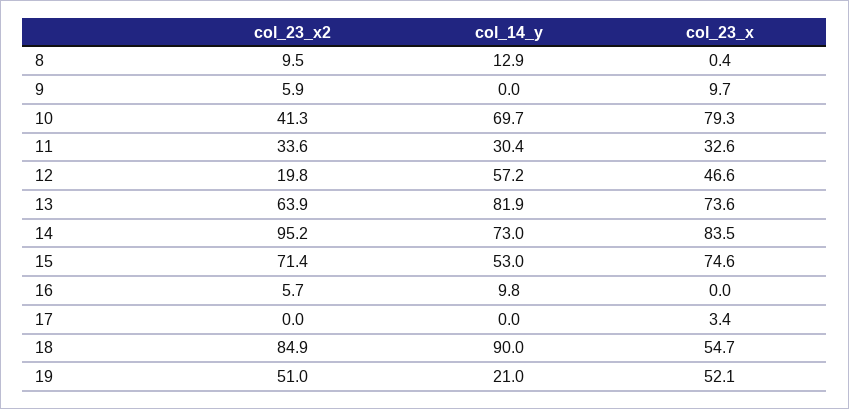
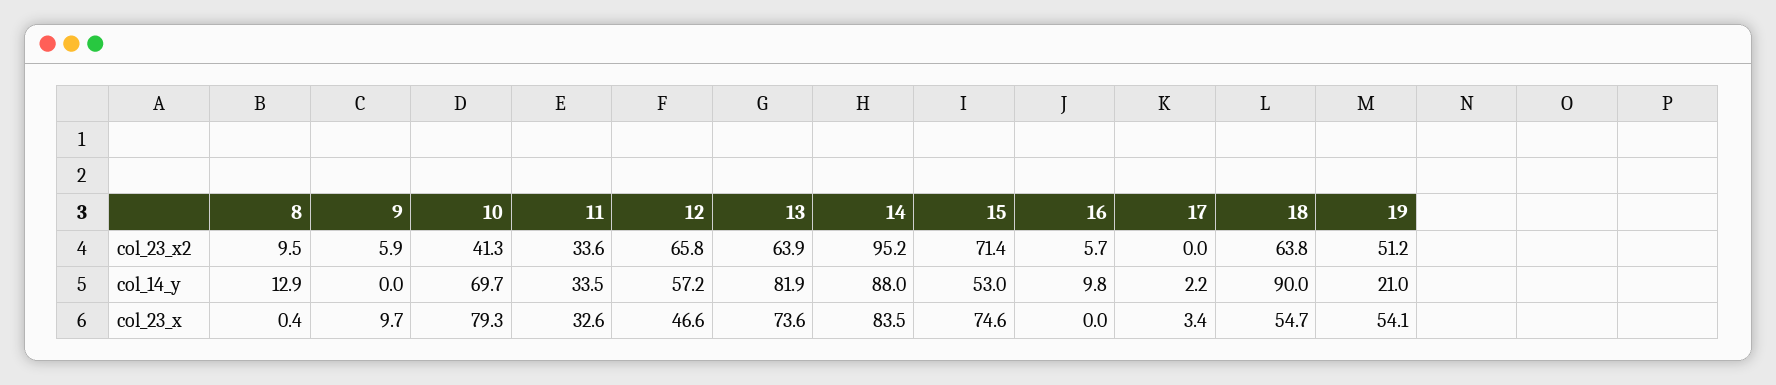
col_14_y, 11: 30.4 -> 33.5
col_23_x2, 12: 19.8 -> 65.8
col_14_y, 14: 73 -> 88
col_14_y, 17: 0 -> 2.2
col_23_x2, 18: 84.9 -> 63.8
col_23_x2, 19: 51 -> 51.2
col_23_x, 19: 52.1 -> 54.1

